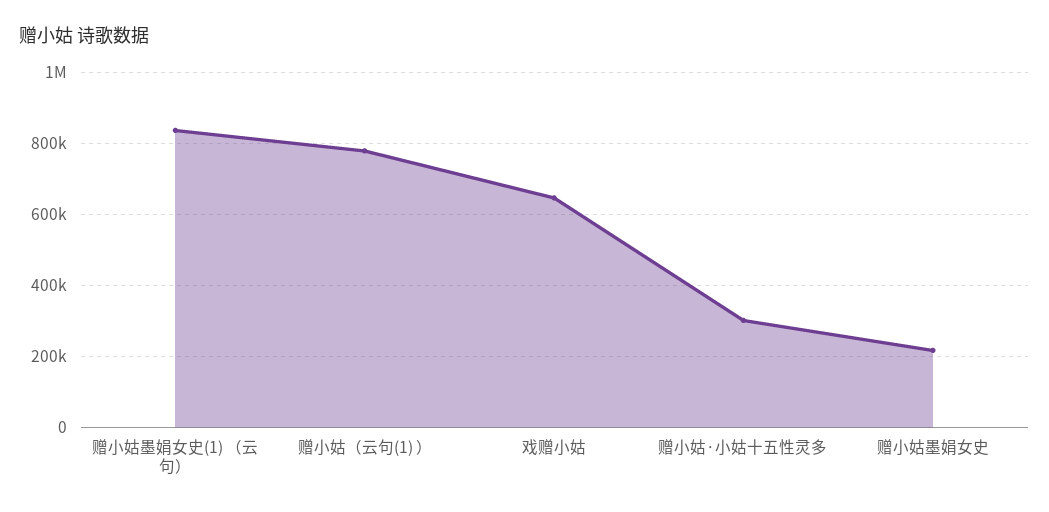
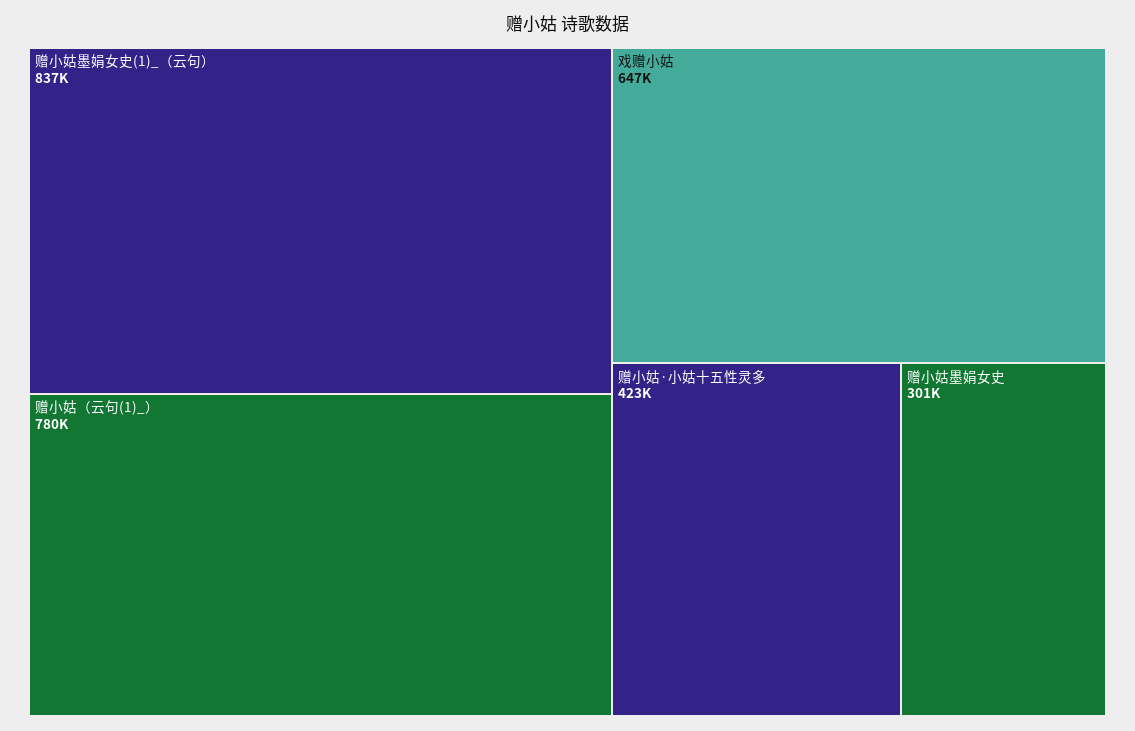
赠小姑·小姑十五性灵多: 300000 -> 423000
赠小姑墨娟女史: 220000 -> 301000

